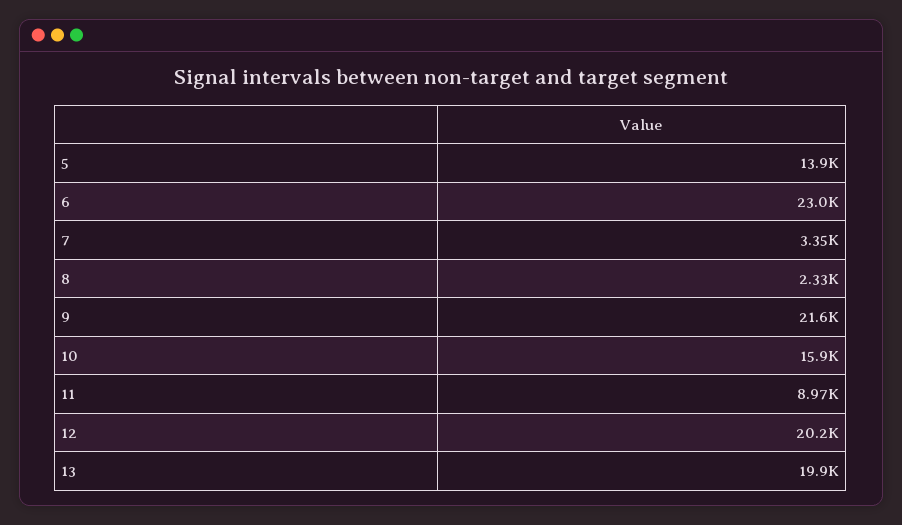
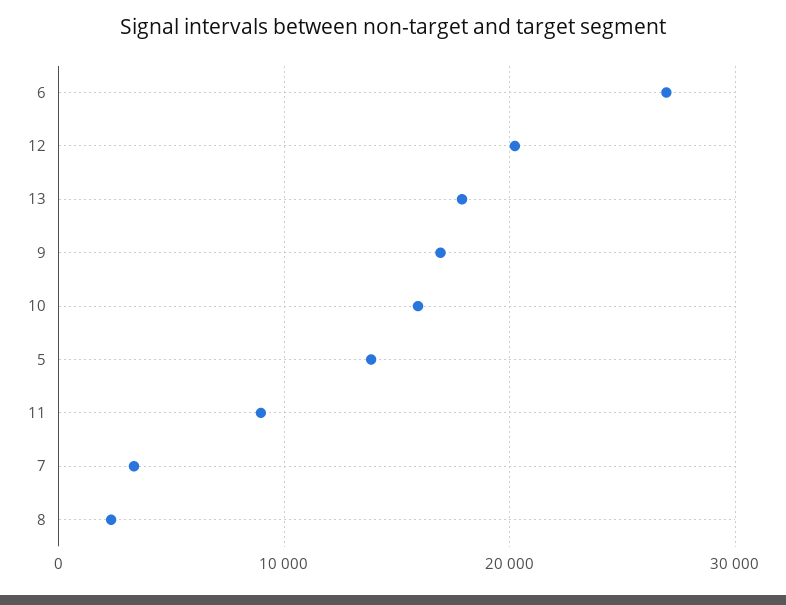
6: 23000 -> 27000
9: 21600 -> 17000
13: 19900 -> 18000

